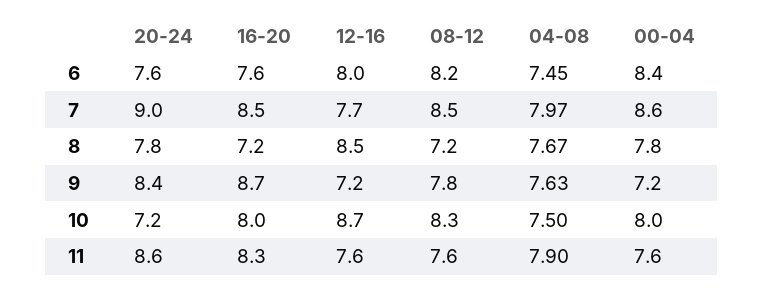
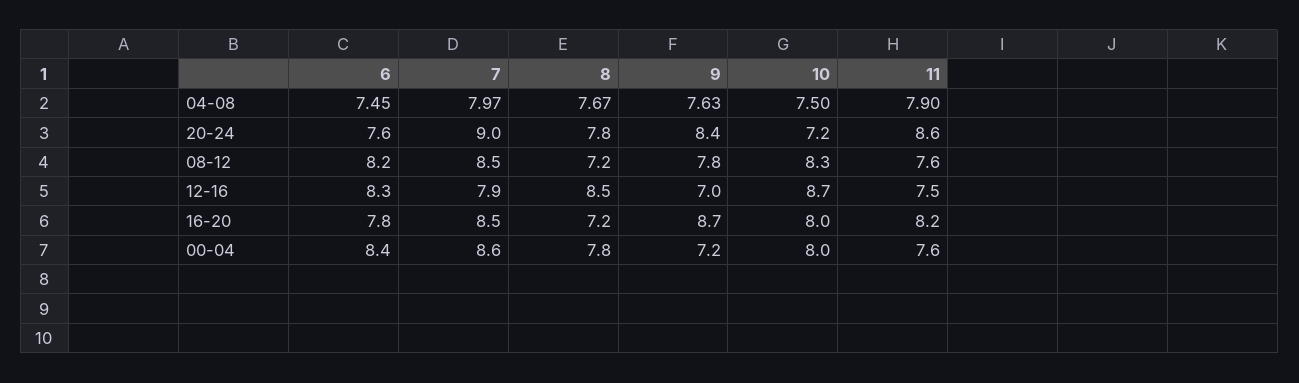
16-20, 6: 7.6 -> 7.8
12-16, 6: 8 -> 8.3
12-16, 7: 7.7 -> 7.9
12-16, 9: 7.2 -> 7
16-20, 11: 8.3 -> 8.2
12-16, 11: 7.6 -> 7.5

